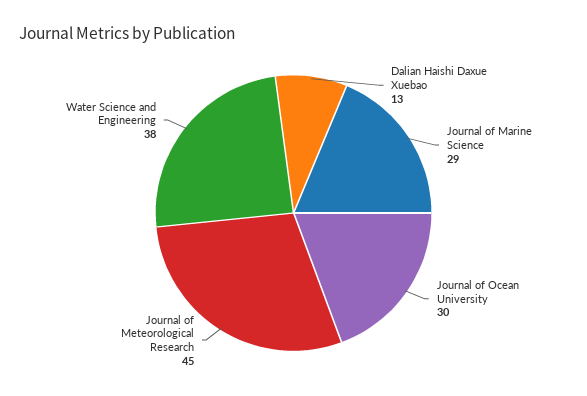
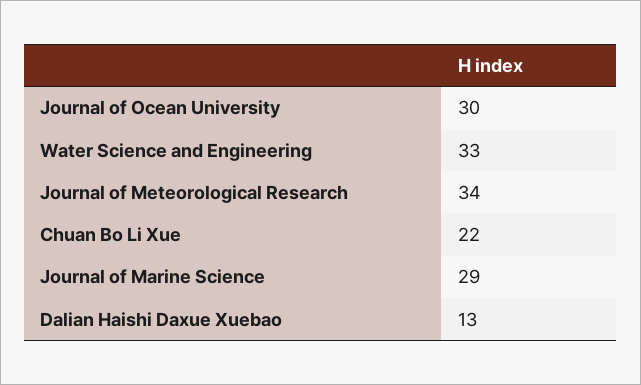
Journal of Meteorological Research: 45 -> 34
Water Science and Engineering: 38 -> 33
Chuan Bo Li Xue: none -> 22

